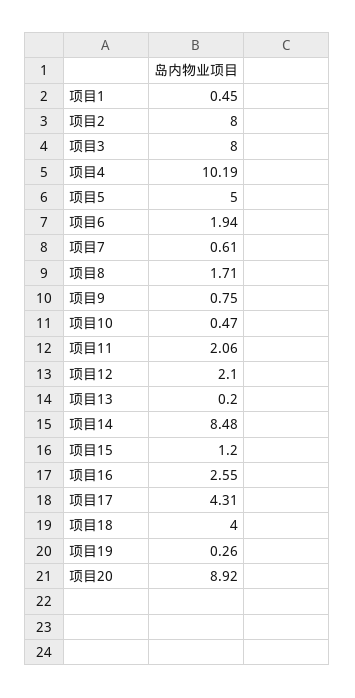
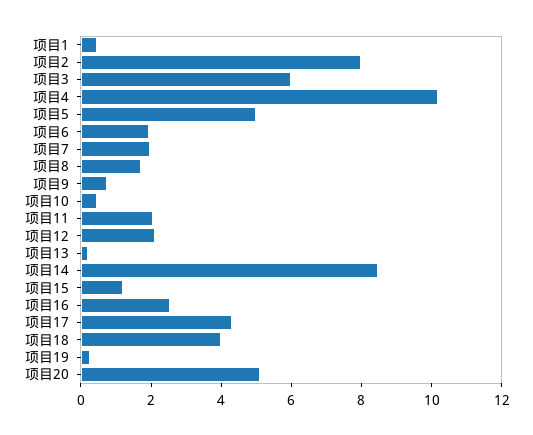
项目3: 8 -> 6
项目7: 0.61 -> 2
项目20: 8.92 -> 5

